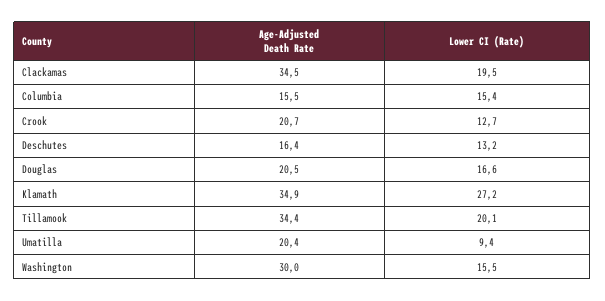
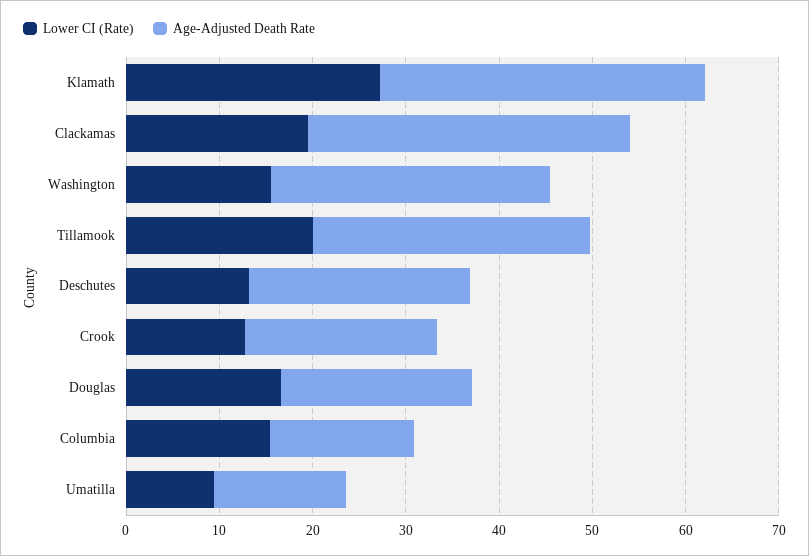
Age-Adjusted Death Rate, Deschutes: 16.4 -> 24
Age-Adjusted Death Rate, Tillamook: 34.4 -> 30
Age-Adjusted Death Rate, Umatilla: 20.4 -> 14

